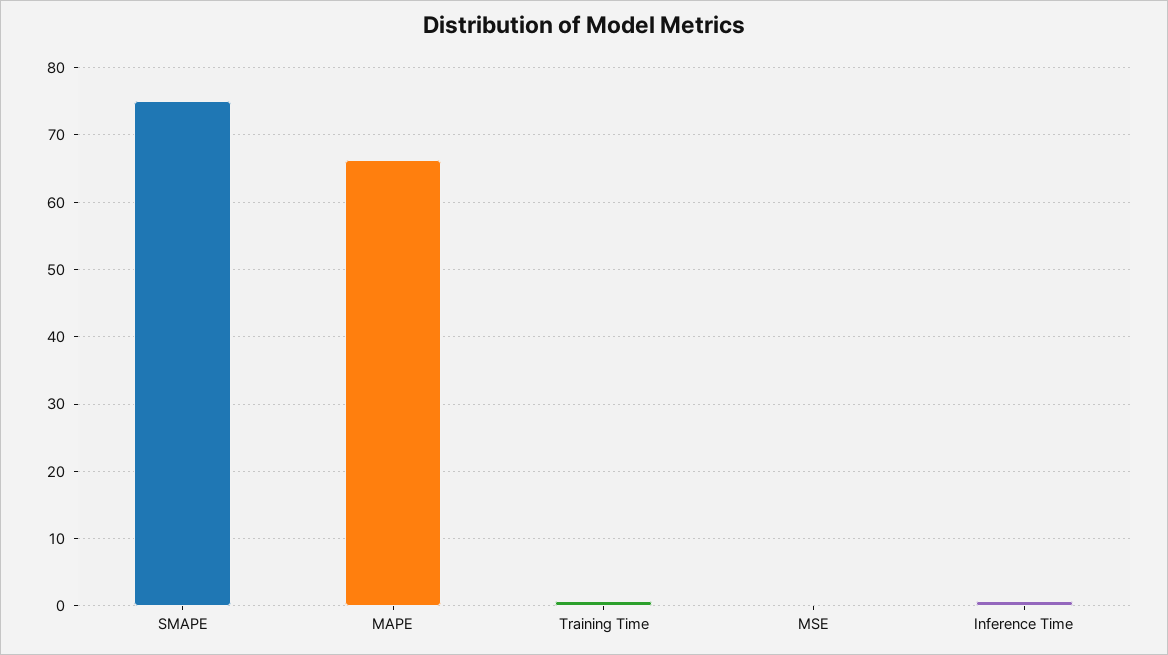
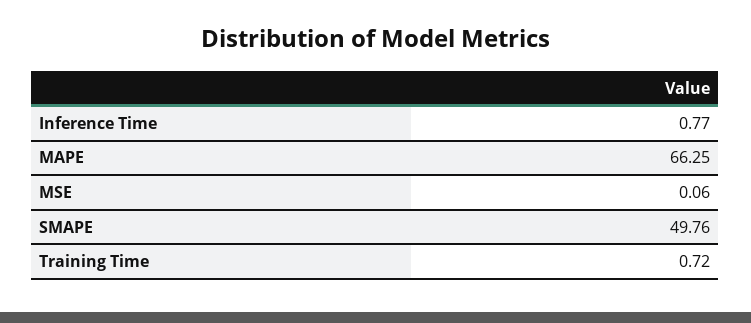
SMAPE: 75 -> 49.76

